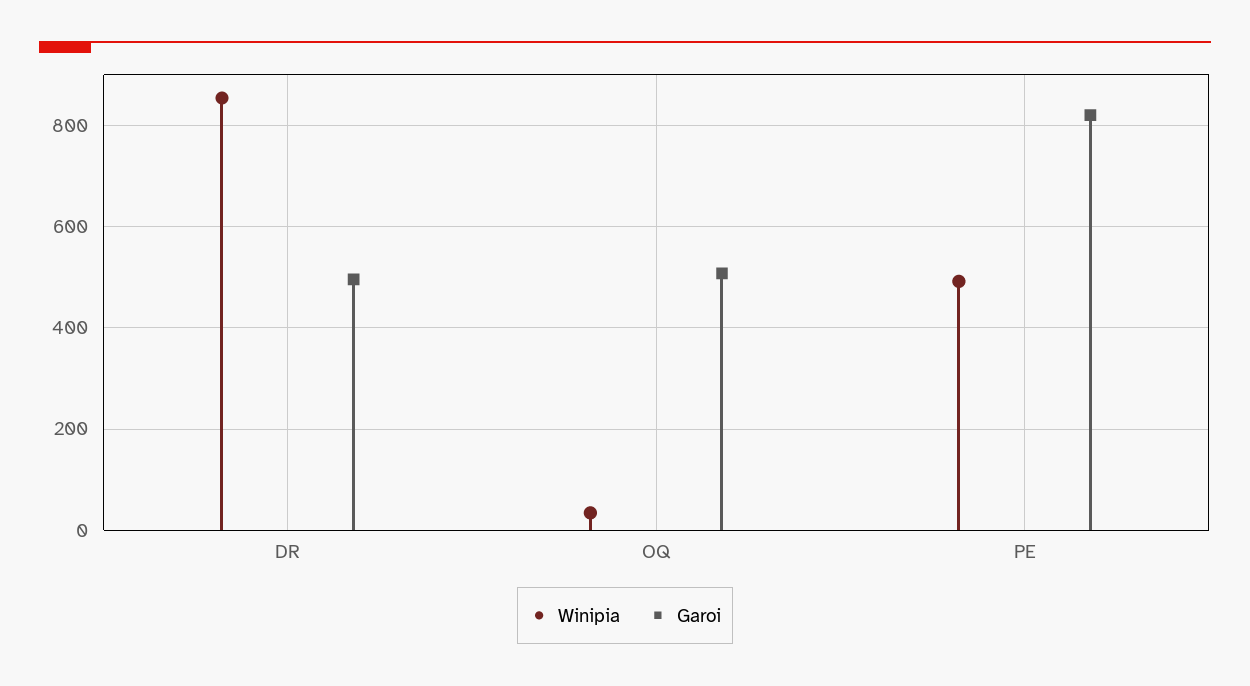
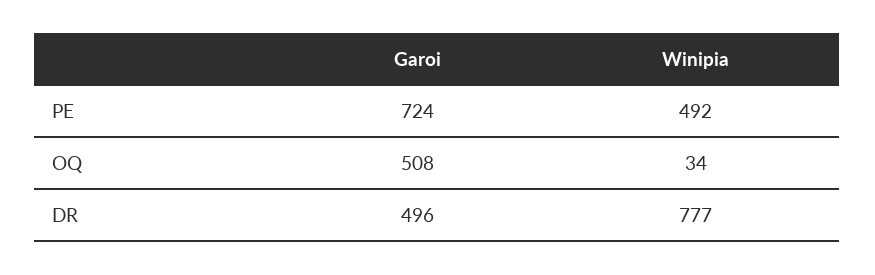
Winipia, DR: 860 -> 777
Garoi, PE: 820 -> 724

